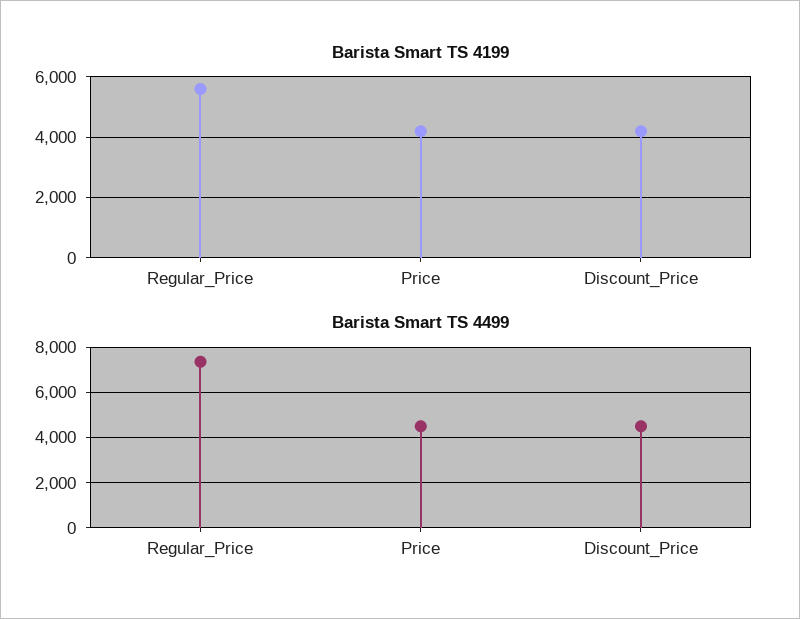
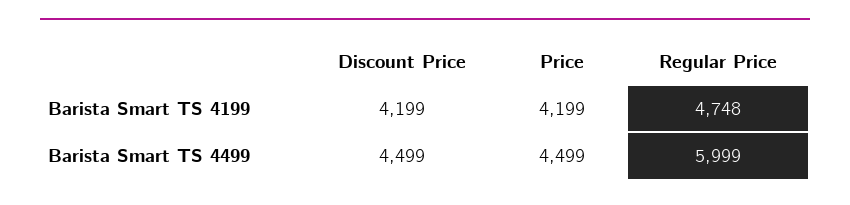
Barista Smart TS 4199, Regular_Price: 5600 -> 4748
Barista Smart TS 4499, Regular_Price: 7500 -> 5999

